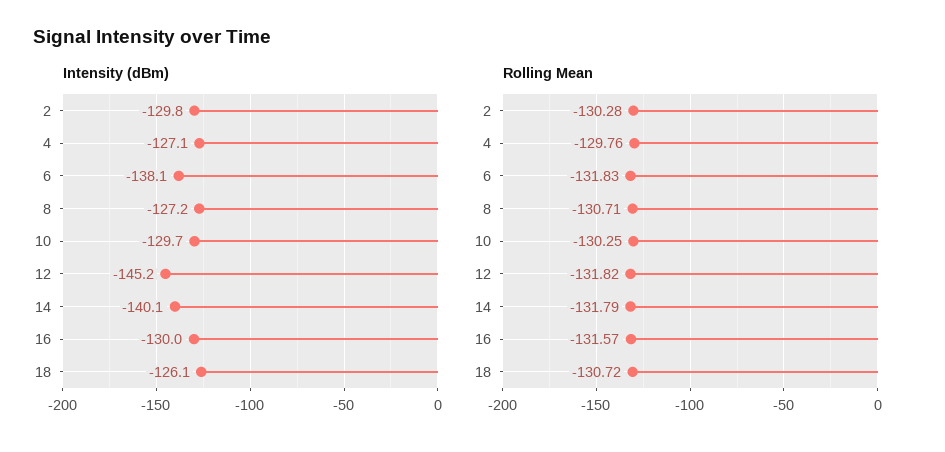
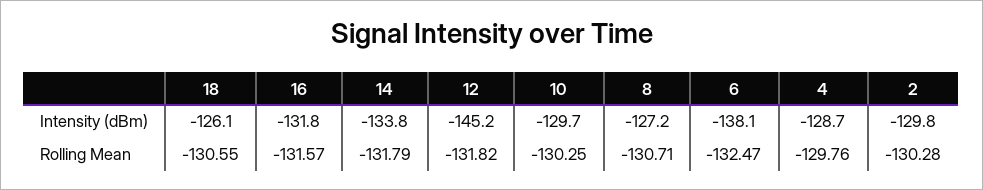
Intensity (dBm), 4: -127.1 -> -128.7
Intensity (dBm), 14: -140.1 -> -133.8
Intensity (dBm), 16: -130 -> -131.8
Rolling Mean, 6: -131.83 -> -132.47
Rolling Mean, 18: -130.72 -> -130.55

